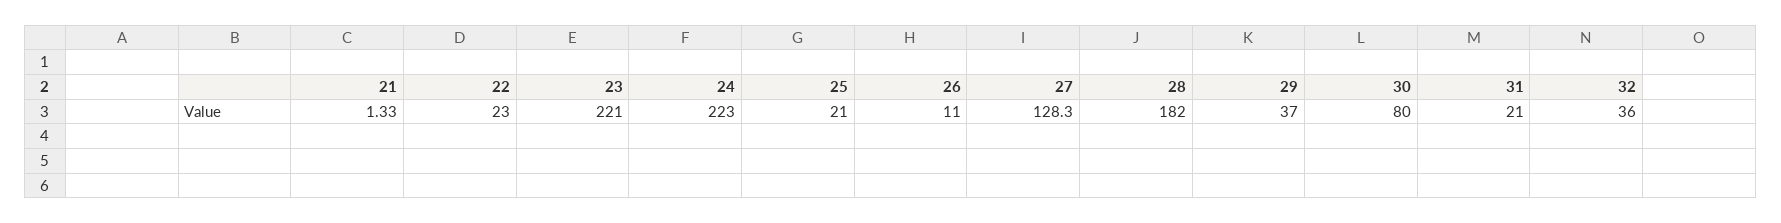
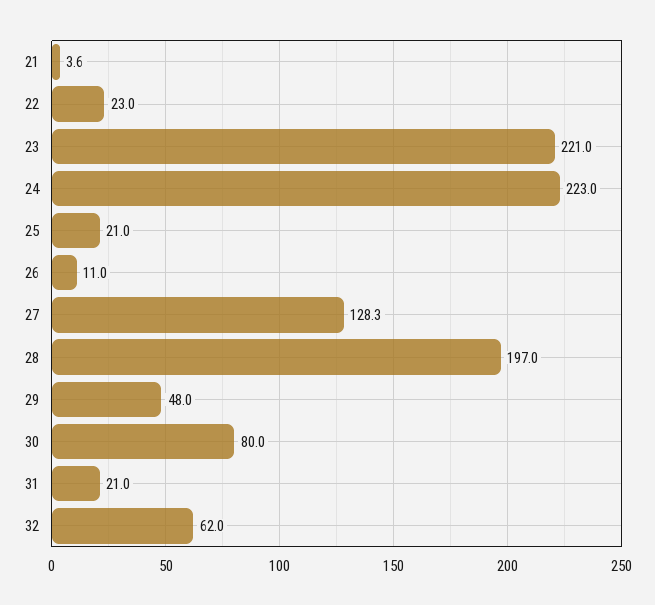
21: 1.33 -> 3.6
28: 182 -> 197
29: 37 -> 48
32: 36 -> 62

